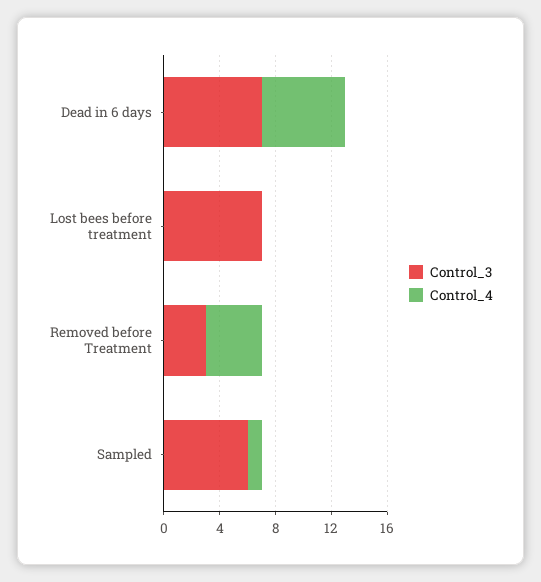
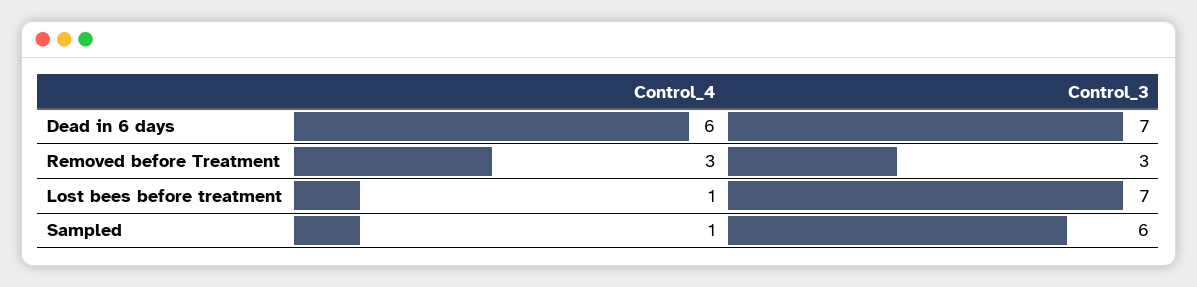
Control_4, Lost bees before treatment: 0 -> 1
Control_4, Removed before Treatment: 4 -> 3

